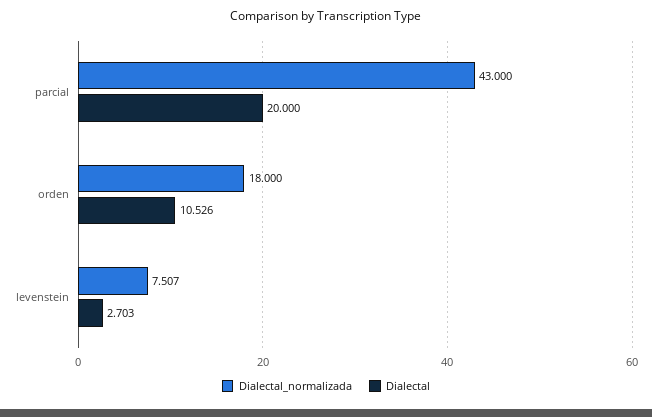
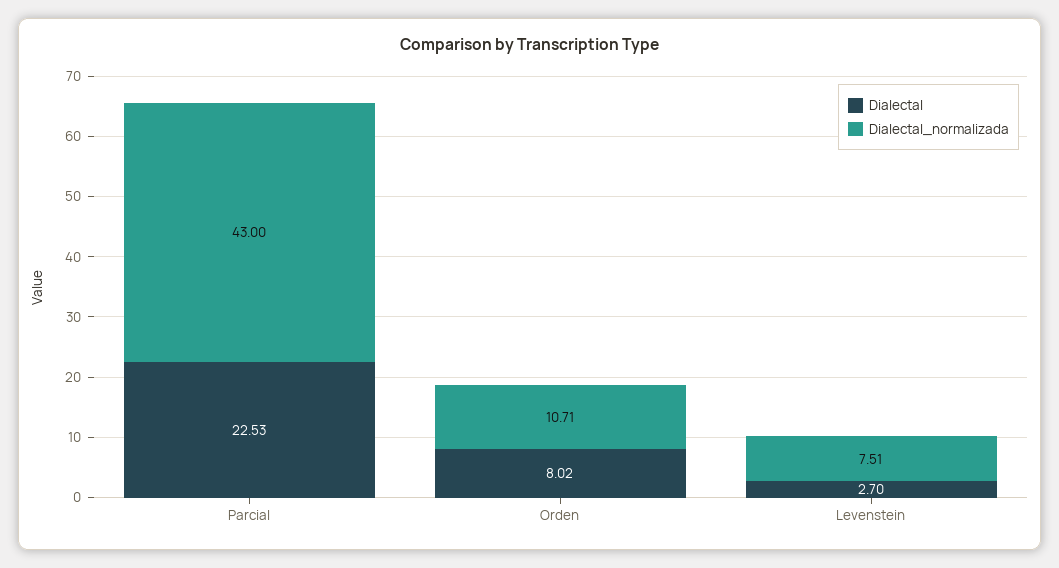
Dialectal, parcial: 20 -> 22.53
Dialectal_normalizada, orden: 18 -> 10.71
Dialectal, orden: 10.526 -> 8.02

